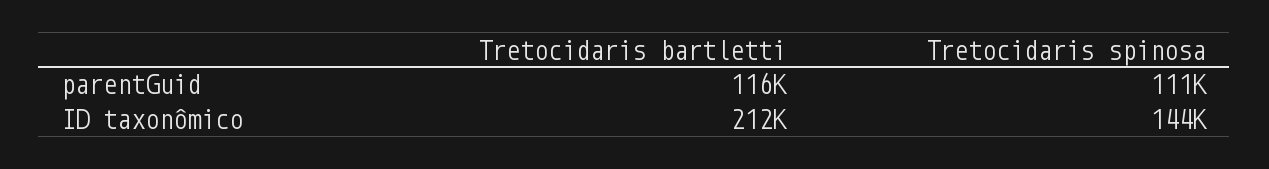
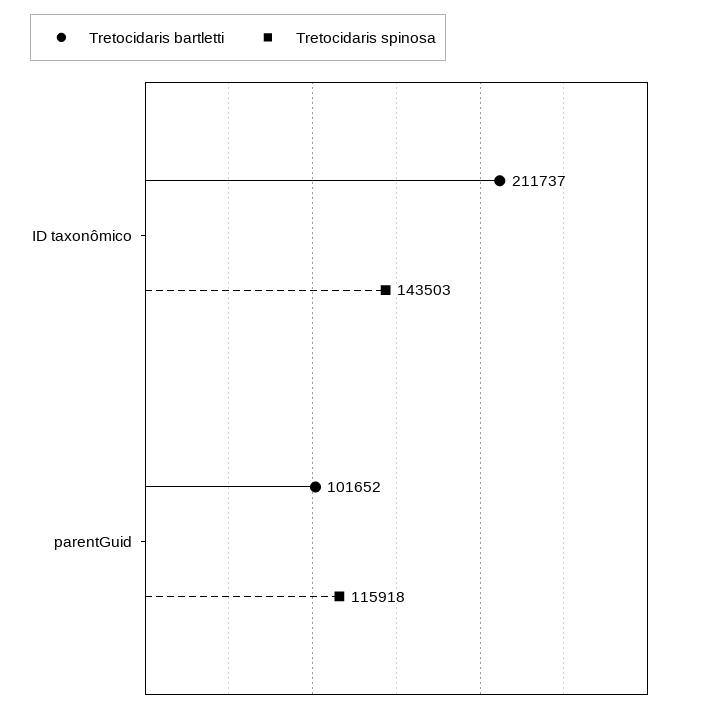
Tretocidaris bartletti, parentGuid: 116000 -> 101652
Tretocidaris spinosa, parentGuid: 111000 -> 115918

